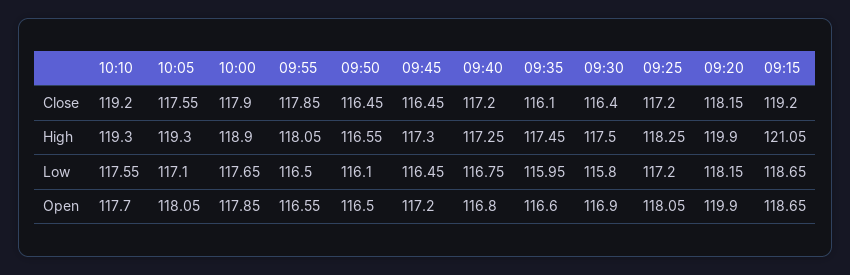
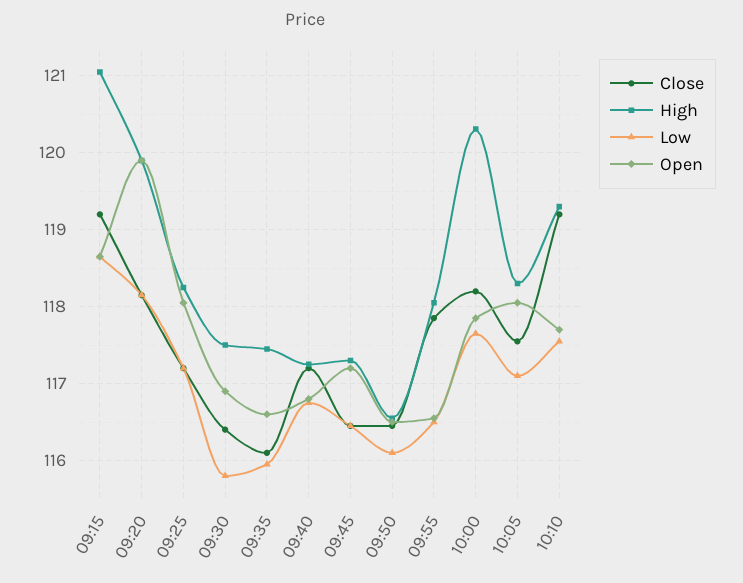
Close, 10:00: 117.9 -> 118.2
High, 10:05: 119.3 -> 118.3
High, 10:00: 118.9 -> 120.3

